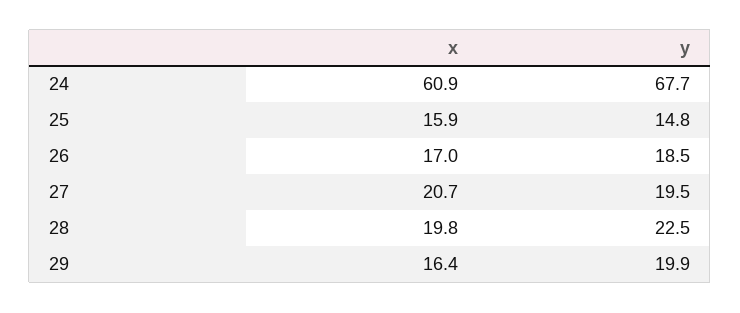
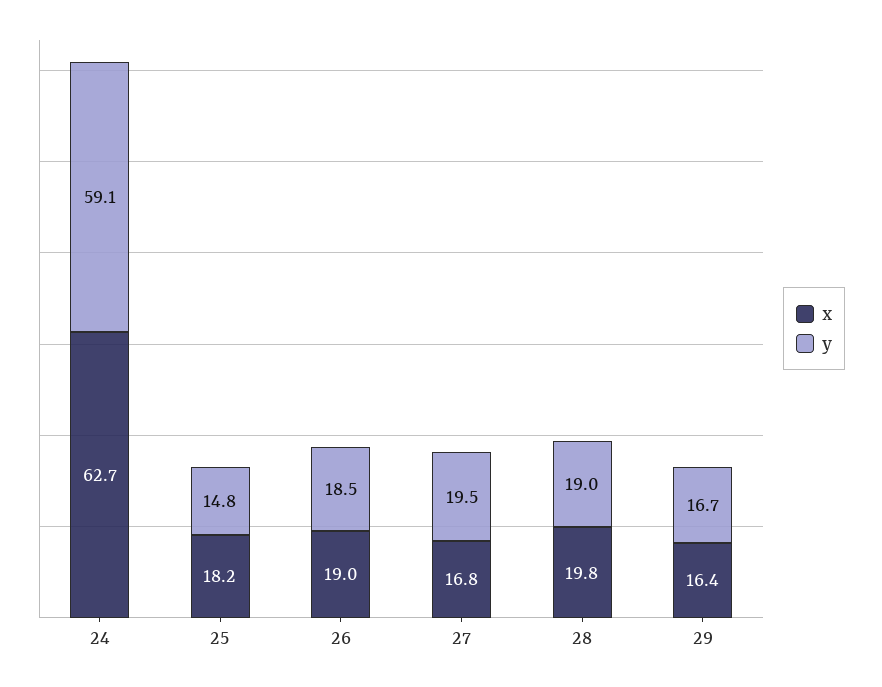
x, 24: 60.9 -> 62.7
y, 24: 67.7 -> 59.1
x, 25: 15.9 -> 18.2
x, 26: 17 -> 19
x, 27: 20.7 -> 16.8
y, 28: 22.5 -> 19
y, 29: 19.9 -> 16.7

